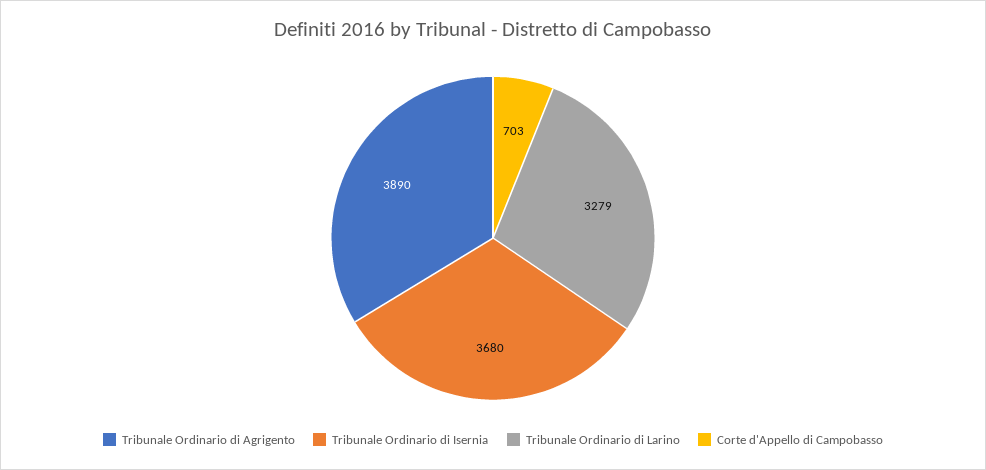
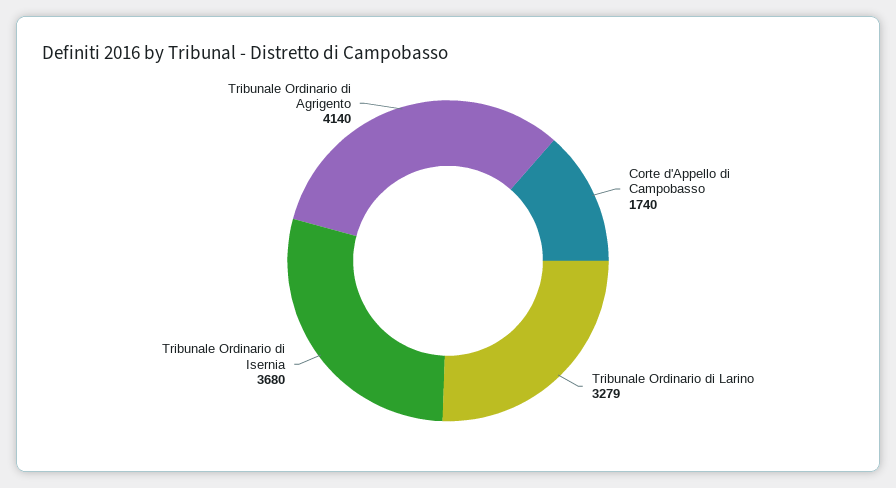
Tribunale Ordinario di Agrigento: 3890 -> 4140
Corte d'Appello di Campobasso: 703 -> 1740

